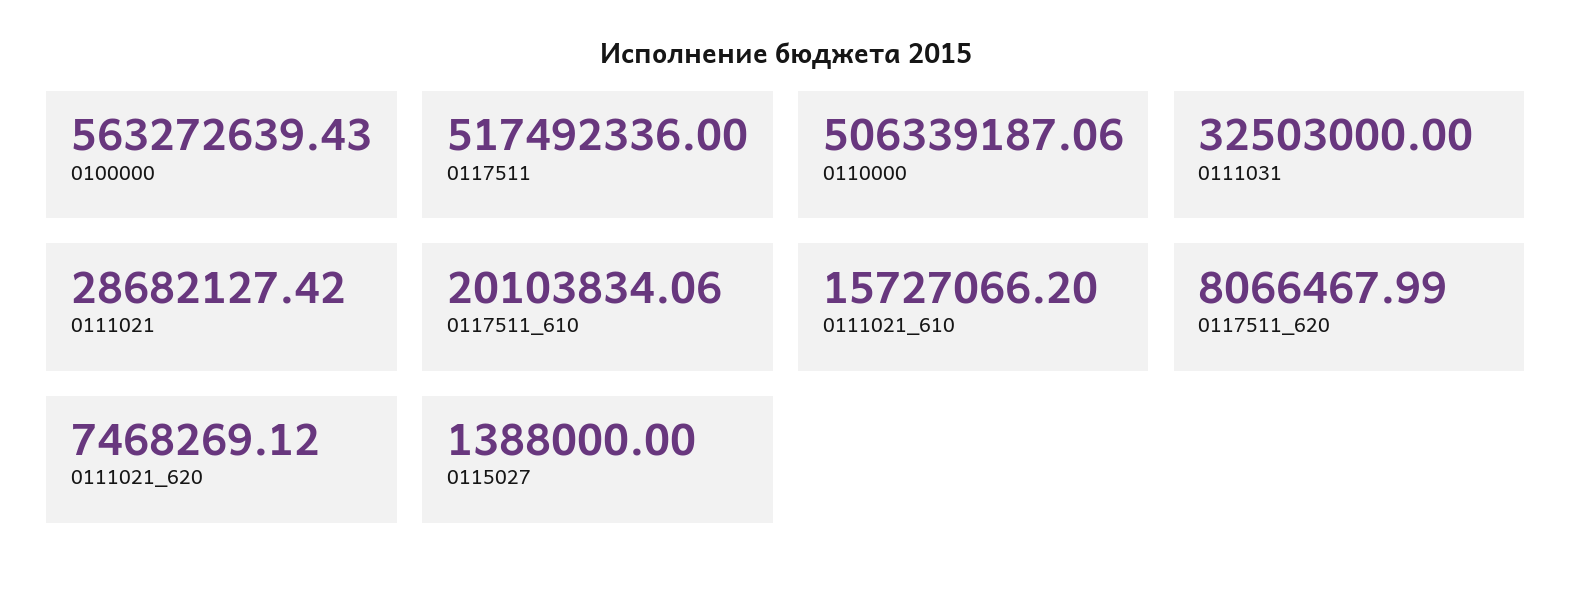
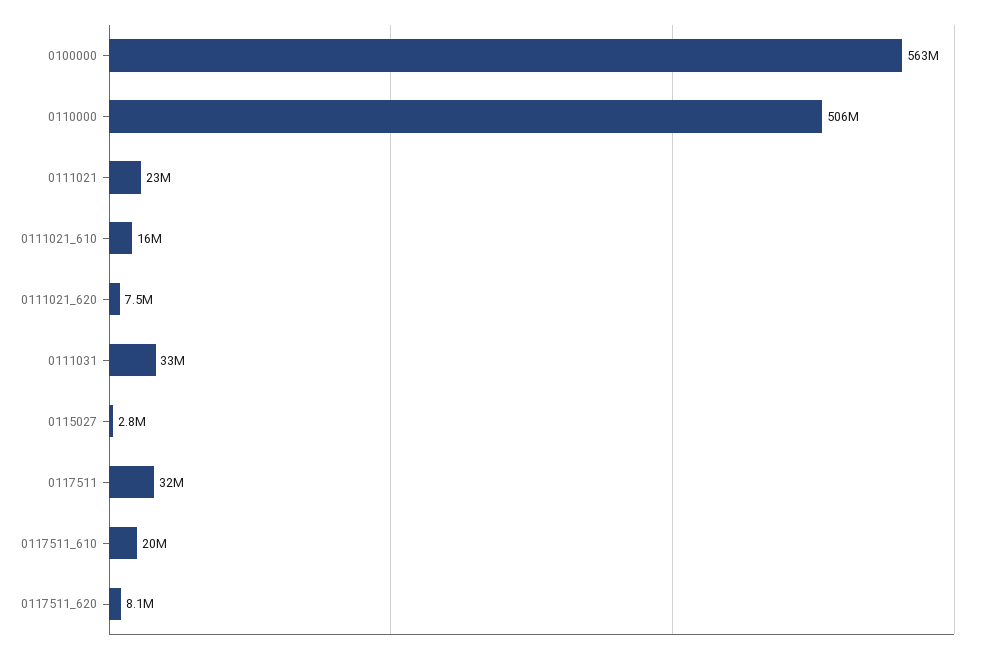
0117511: 517492336 -> 32000000
0111021: 28682127.42 -> 23000000
0115027: 1388000 -> 2800000

